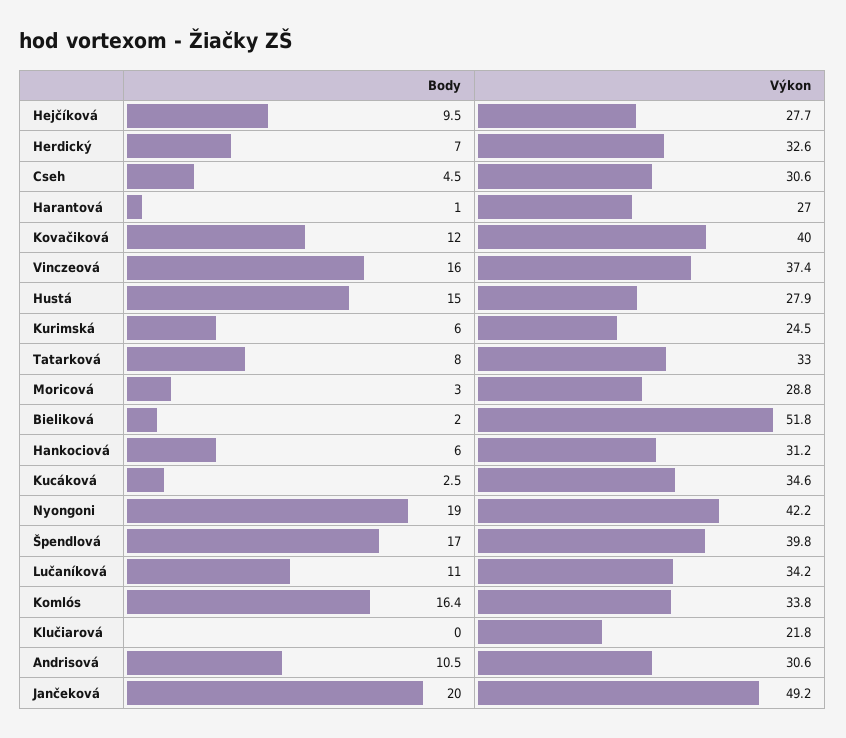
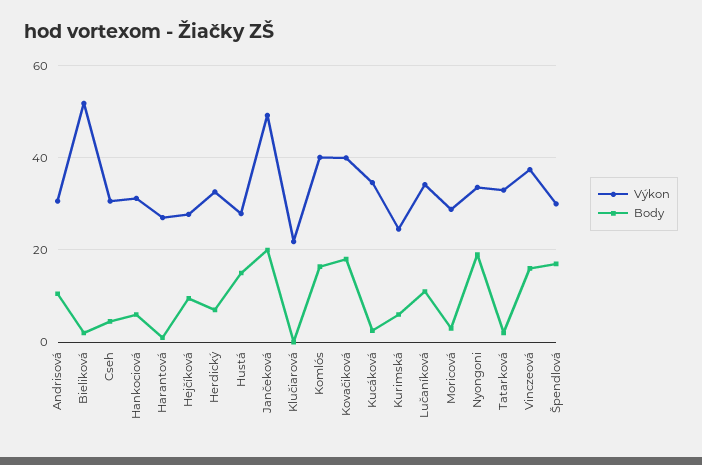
Body, Kovačiková: 12 -> 18
Body, Tatarková: 8 -> 2
Výkon, Nyongoni: 42.2 -> 34
Výkon, Špendlová: 39.8 -> 30
Výkon, Komlós: 33.8 -> 40

